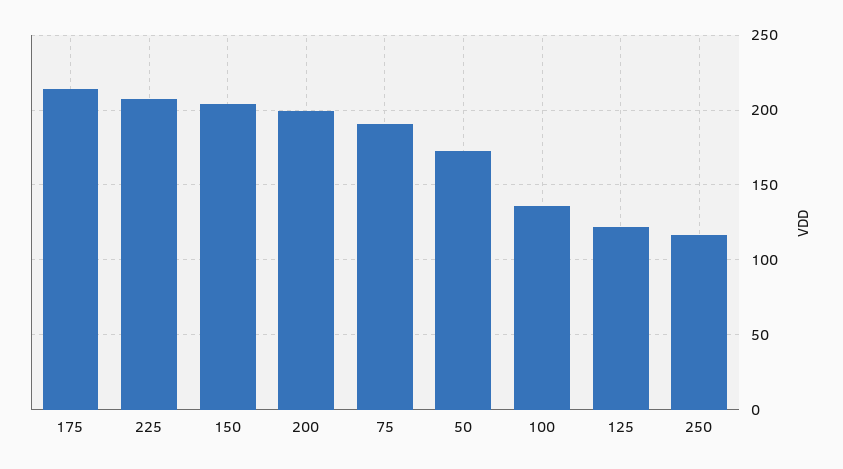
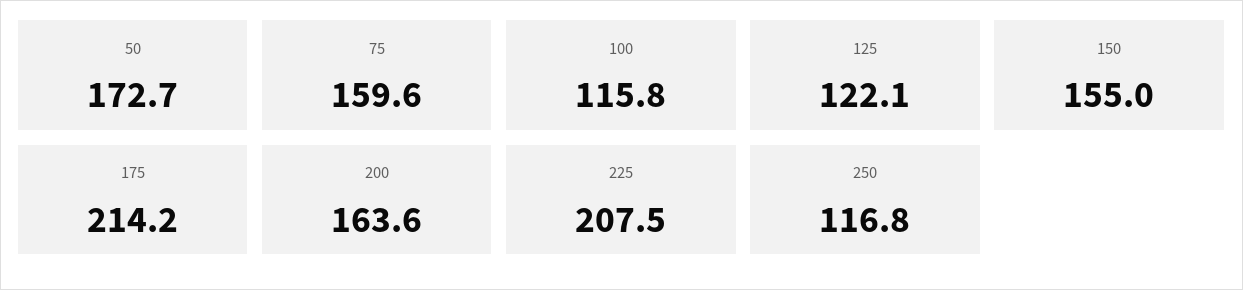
150: 205 -> 155
200: 200 -> 163.6
75: 190 -> 159.6
100: 135 -> 115.8

